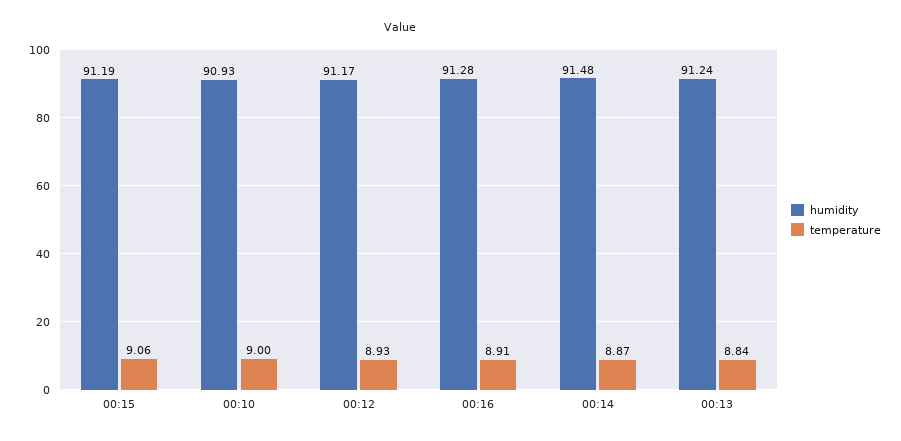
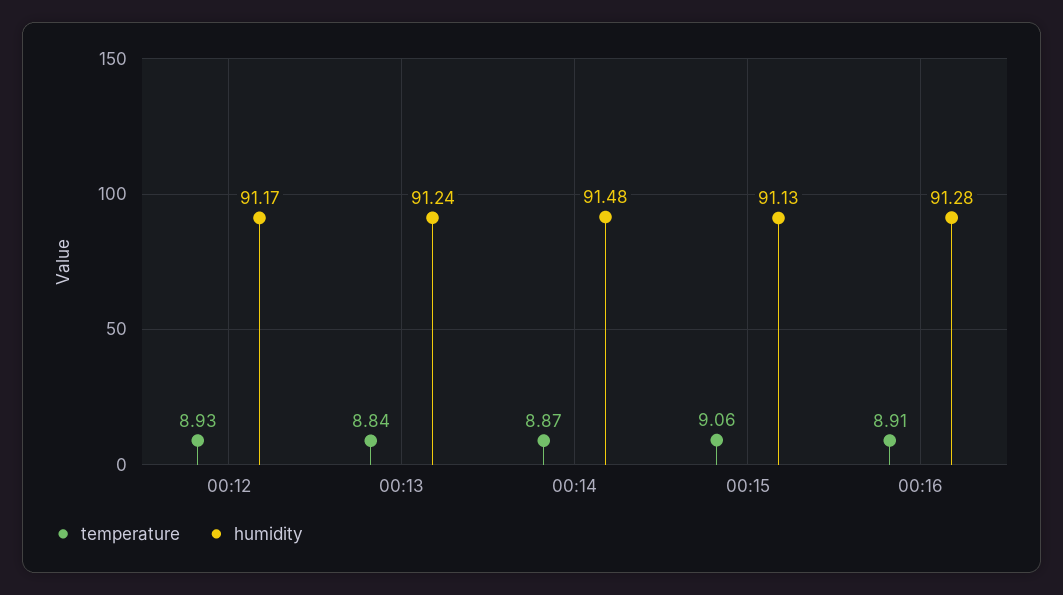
humidity, 00:15: 91.19 -> 91.13
humidity, 00:10: 90.93 -> none
temperature, 00:10: 9 -> none

